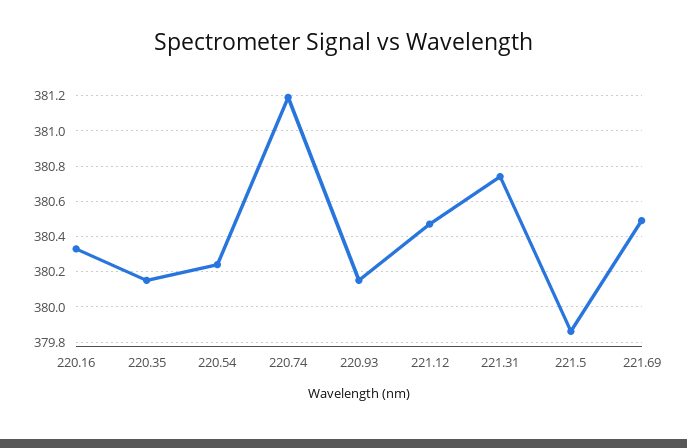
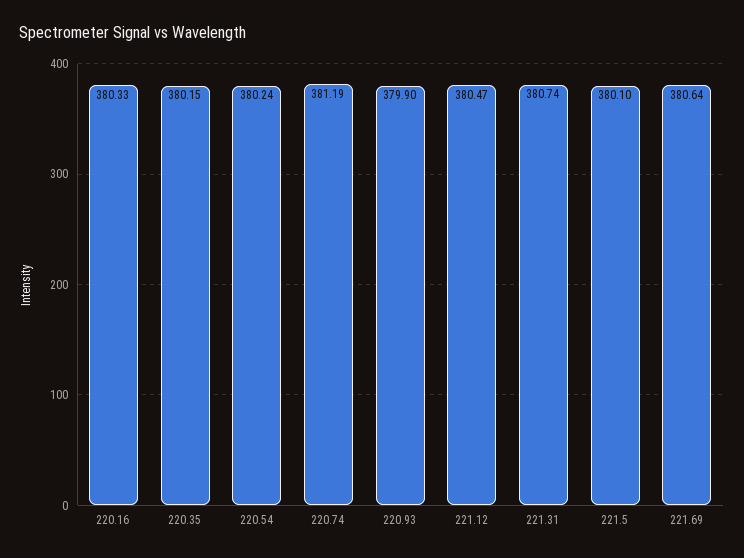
220.93: 380.15 -> 379.9
221.5: 379.85 -> 380.1
221.69: 380.5 -> 380.64

